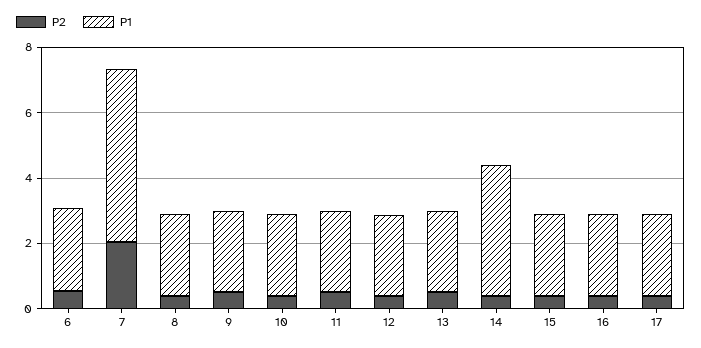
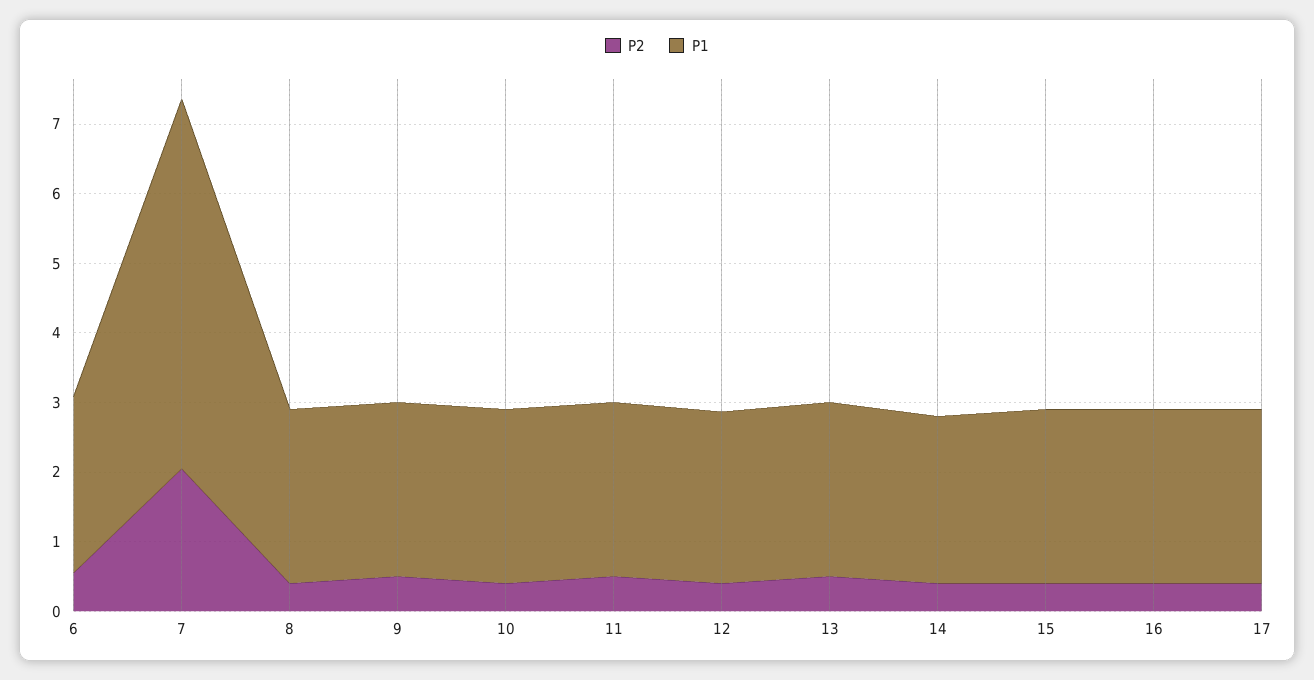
P1, 14: 4 -> 2.4

